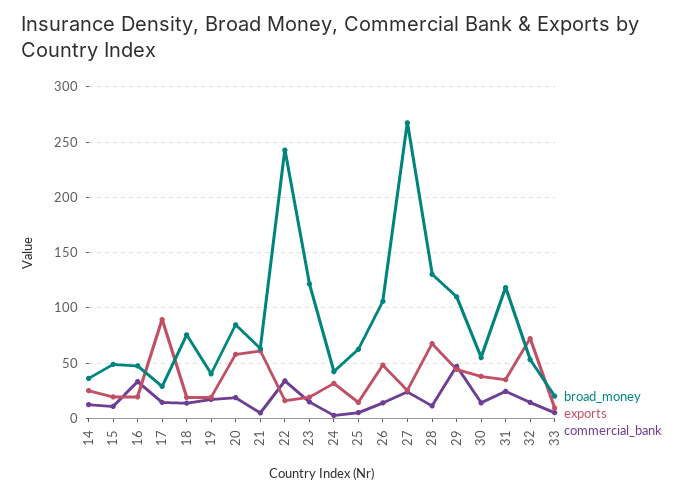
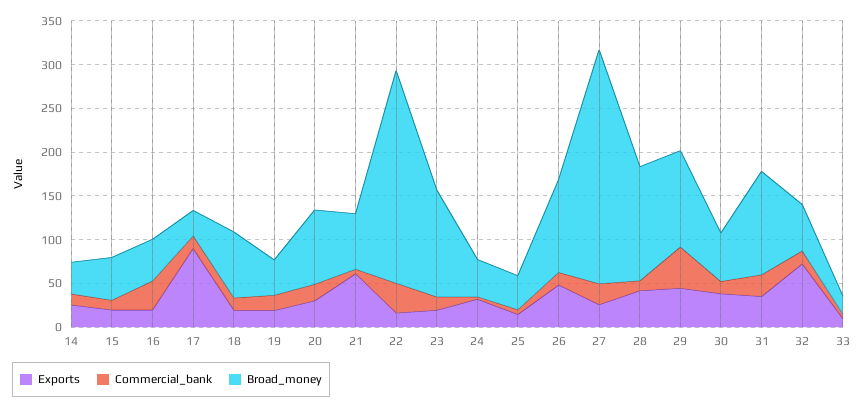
exports, 20: 60 -> 30
broad_money, 25: 60 -> 40
exports, 28: 70 -> 40

